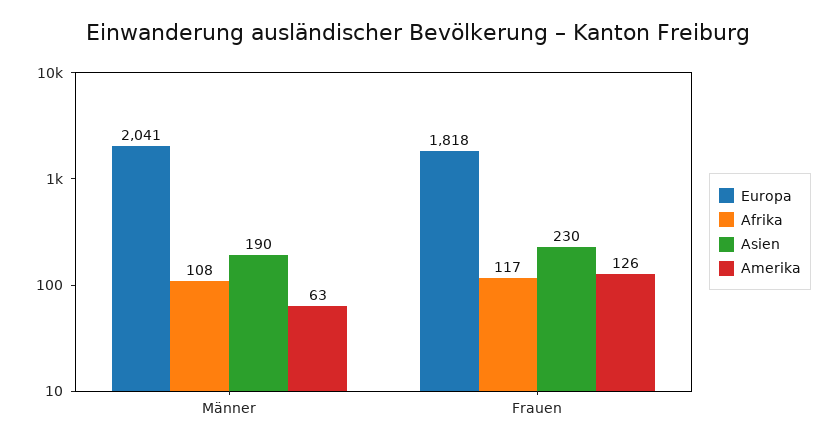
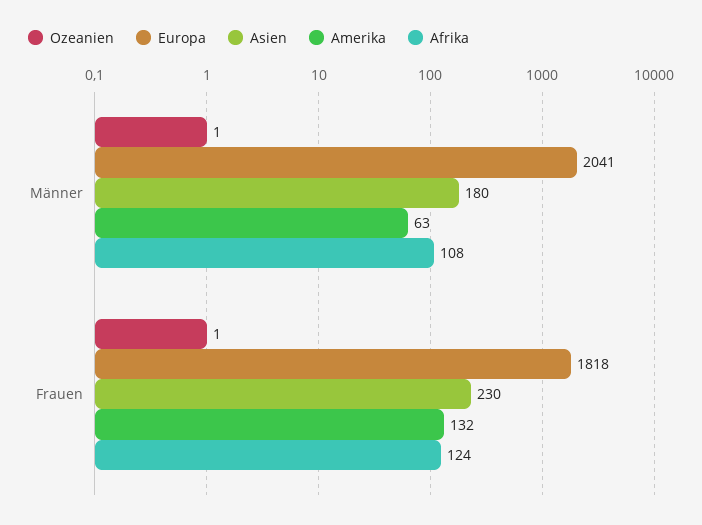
Asien, Männer: 190 -> 180
Afrika, Frauen: 117 -> 124
Amerika, Frauen: 126 -> 132
Ozeanien, Männer: none -> 1
Ozeanien, Frauen: none -> 1

